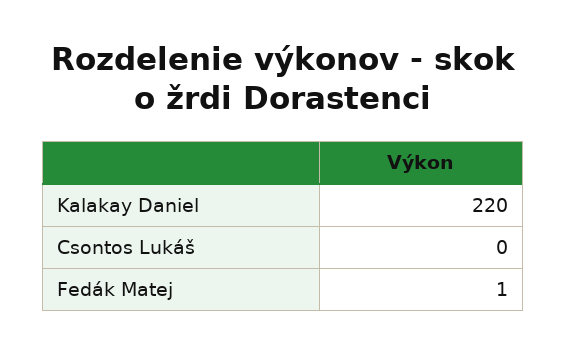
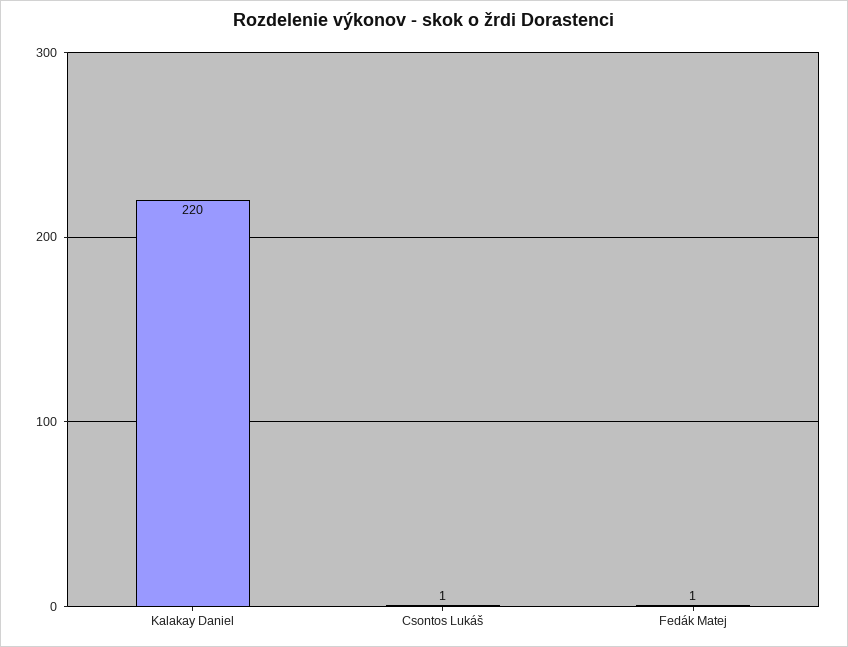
Csontos Lukáš: 0 -> 1

